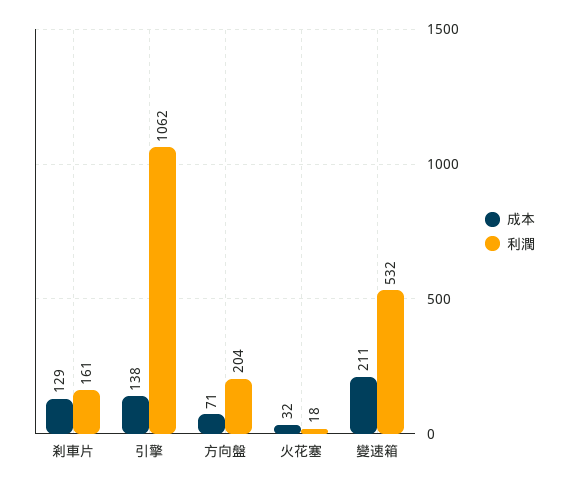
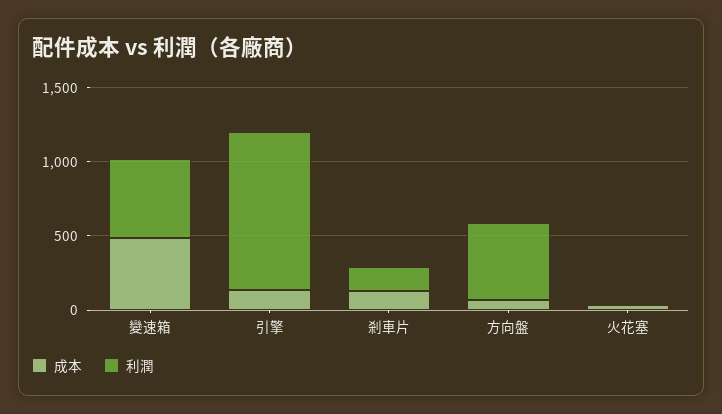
利潤, 方向盤: 204 -> 500
成本, 變速箱: 211 -> 500

